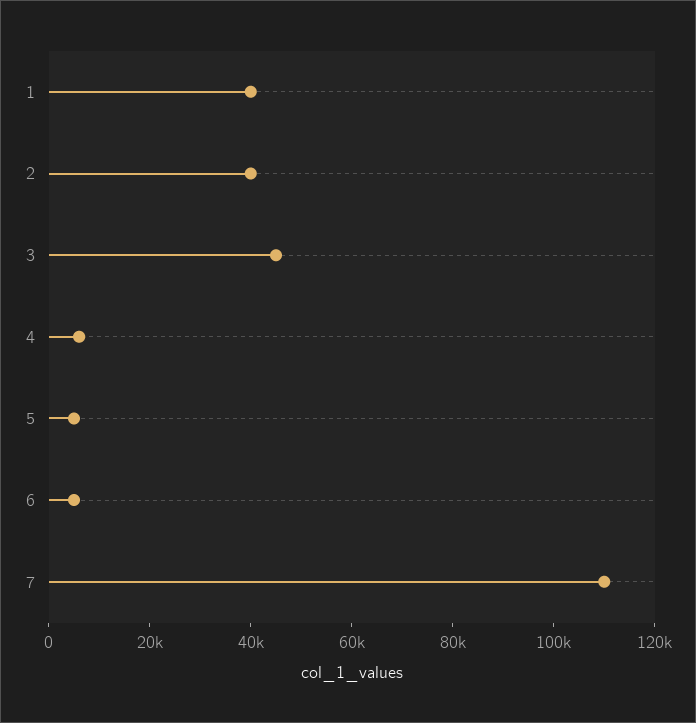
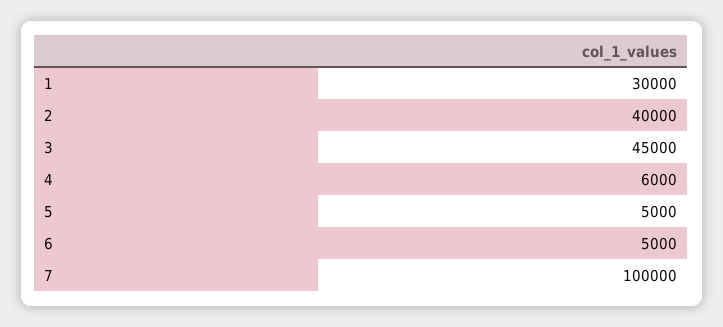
1: 40000 -> 30000
7: 110000 -> 100000

